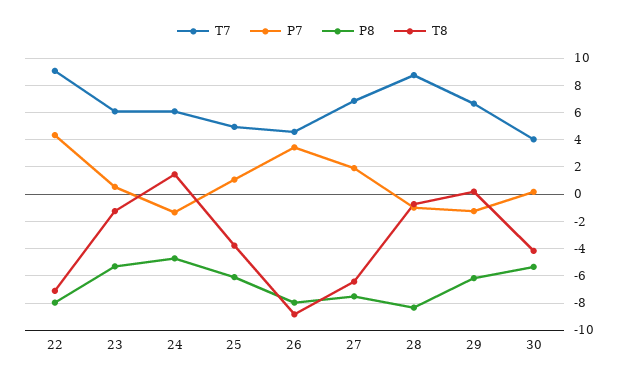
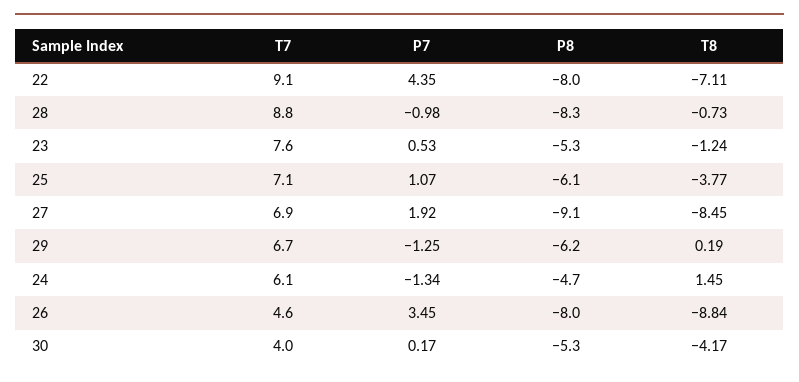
T7, 23: 6 -> 7.6
T7, 25: 5 -> 7.1
P8, 27: -7.5 -> -9.1
T8, 27: -6.5 -> -8.45

